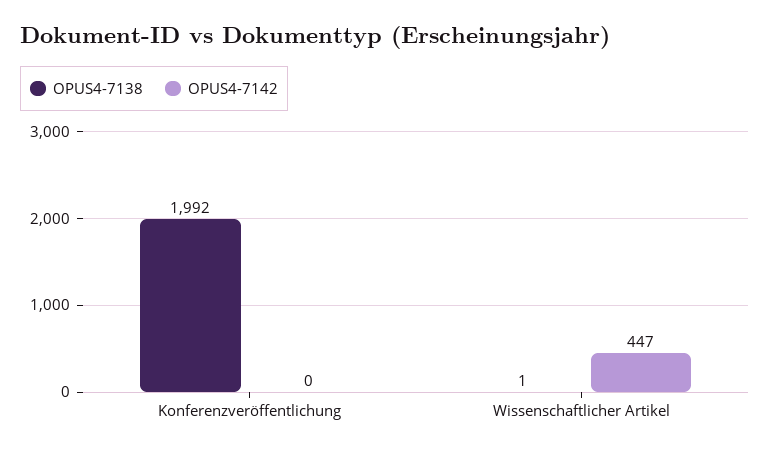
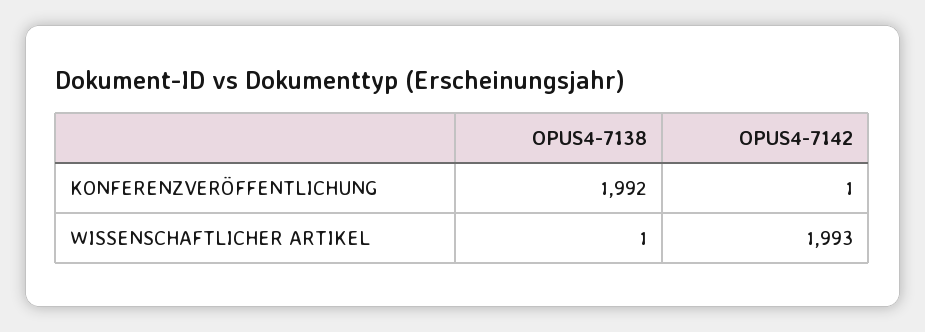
OPUS4-7142, Konferenzveröffentlichung: 0 -> 1
OPUS4-7142, Wissenschaftlicher Artikel: 447 -> 1993

